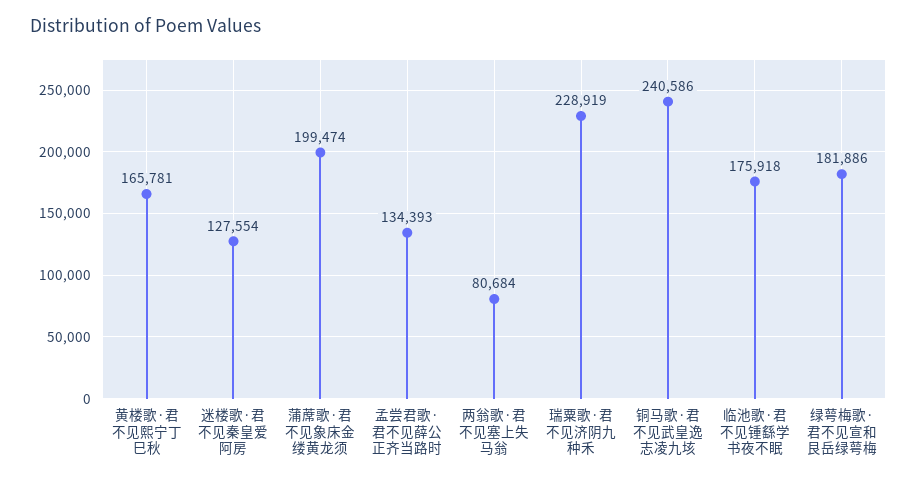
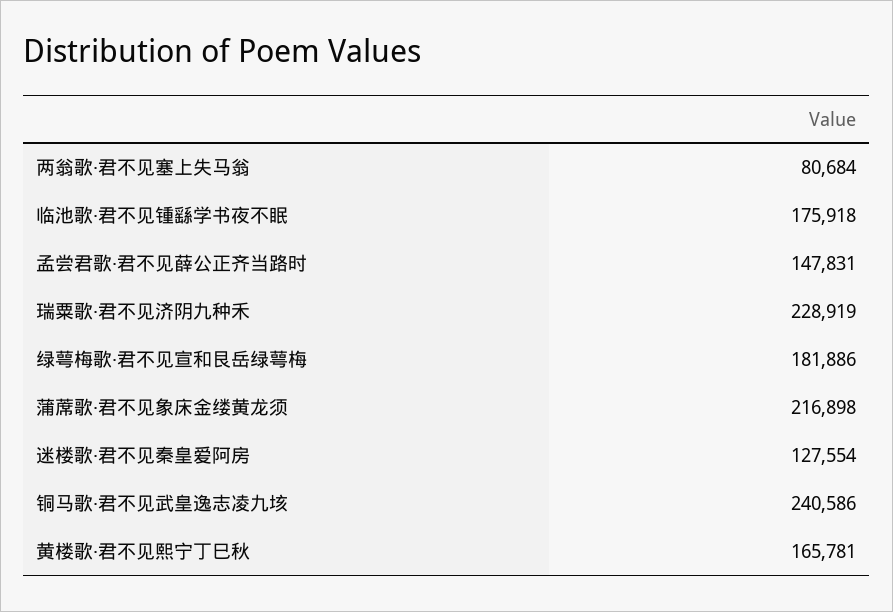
蒲蓆歌·君不见象床金缕黄龙须: 199474 -> 216898
孟尝君歌·君不见薛公正齐当路时: 134393 -> 147831

